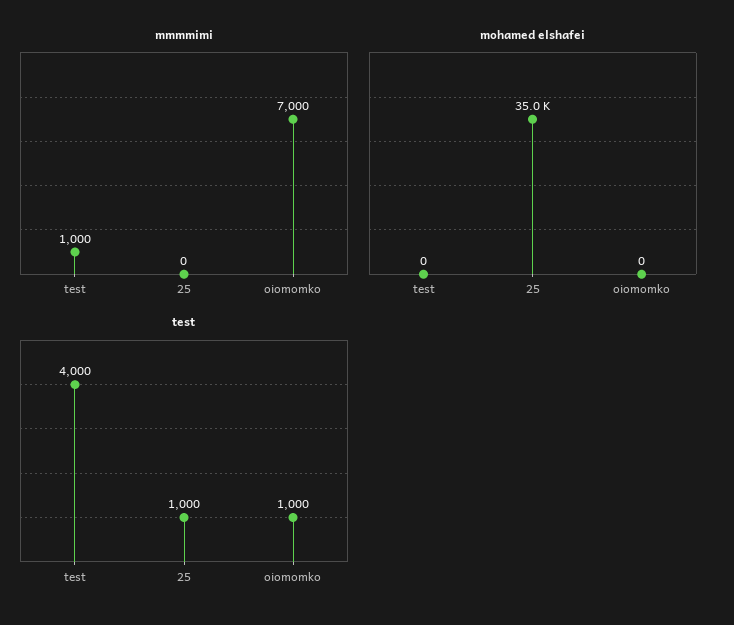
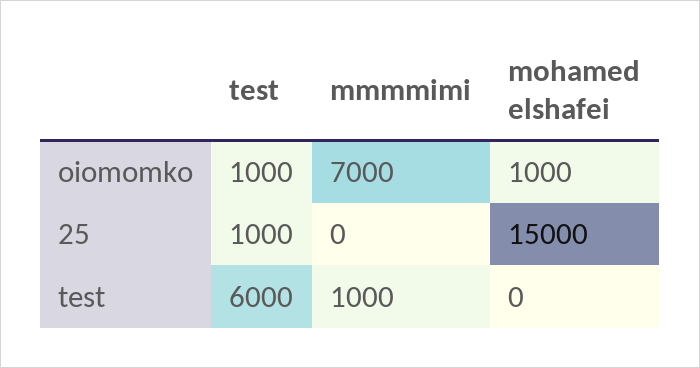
mohamed elshafei, 25: 35000 -> 15000
mohamed elshafei, oiomomko: 0 -> 1000
test, test: 4000 -> 6000

